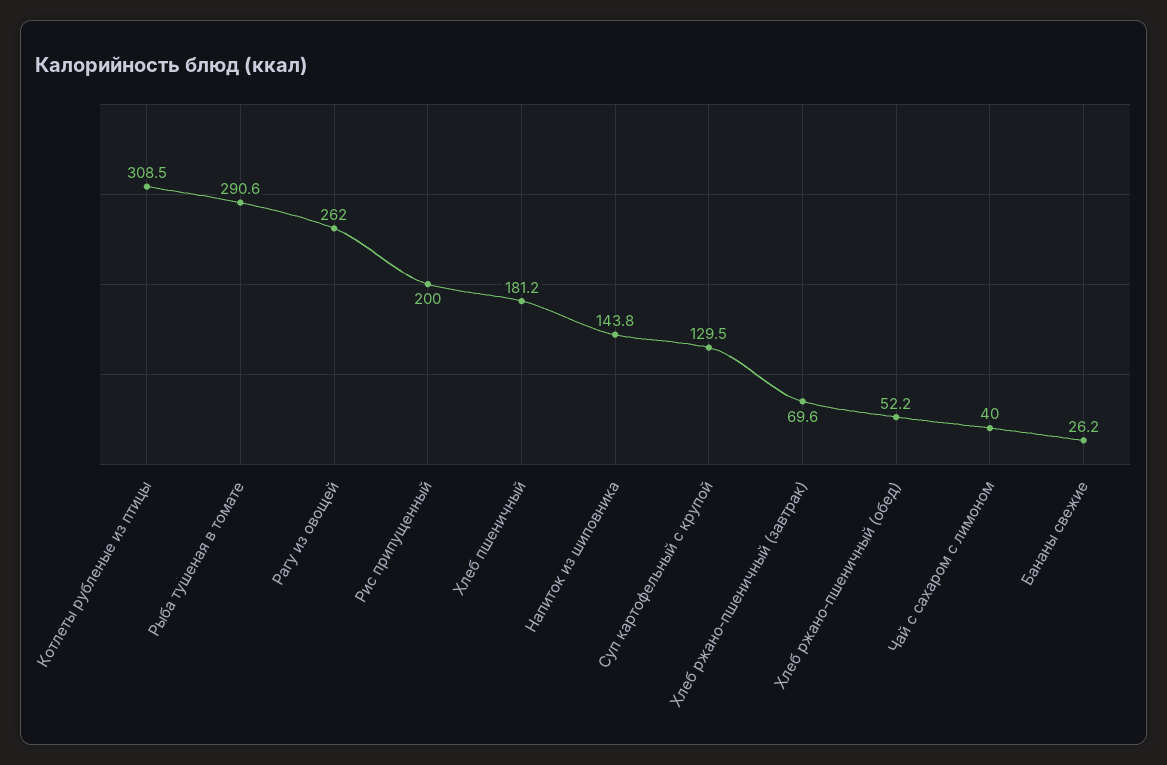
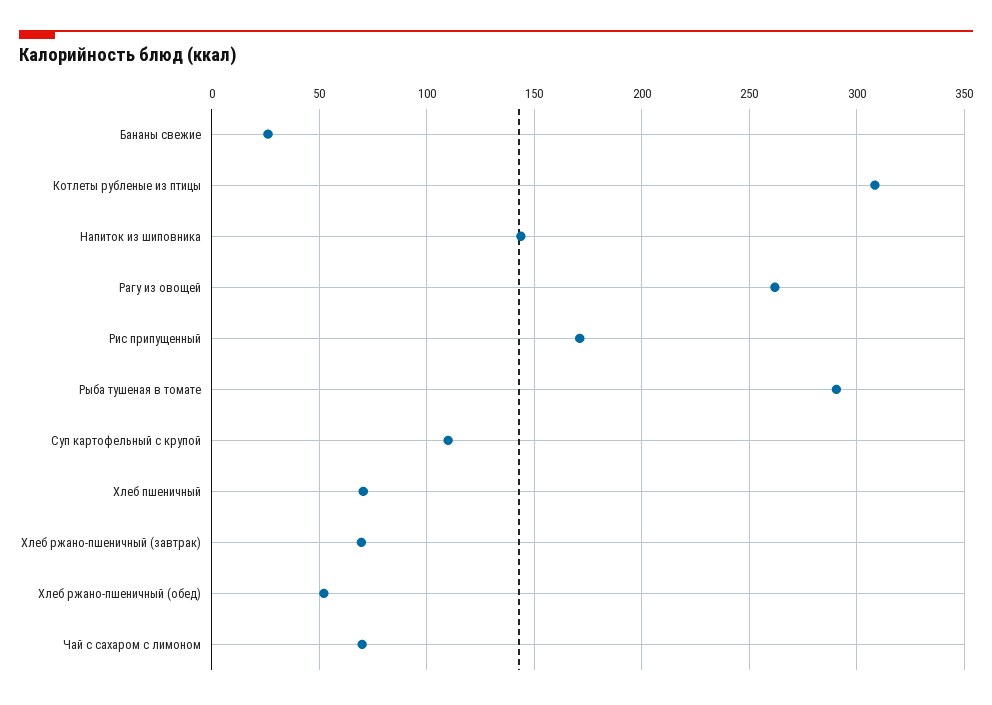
Рис припущенный: 200 -> 170
Хлеб пшеничный: 181.2 -> 70
Суп картофельный с крупой: 129.5 -> 110
Чай с сахаром с лимоном: 40 -> 70

